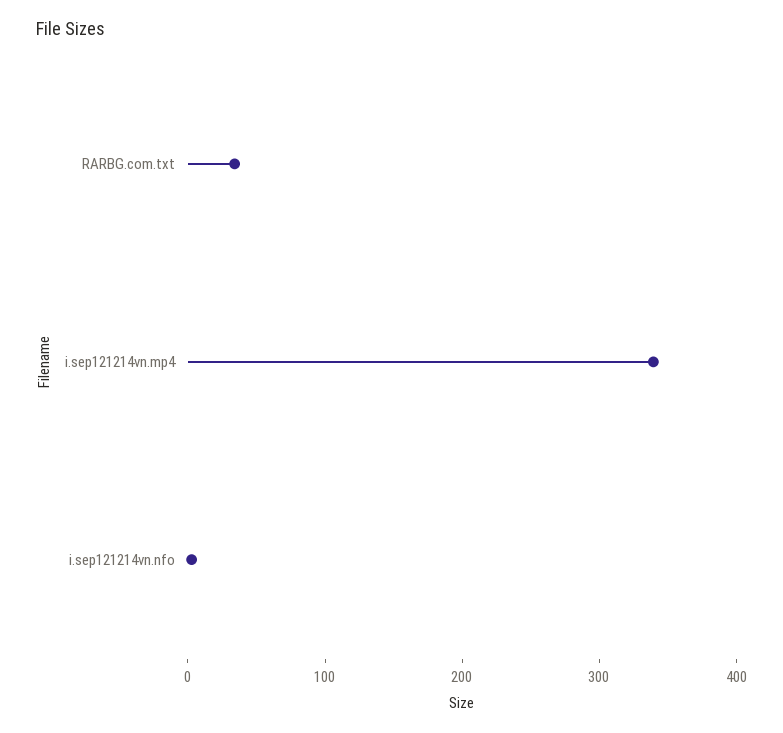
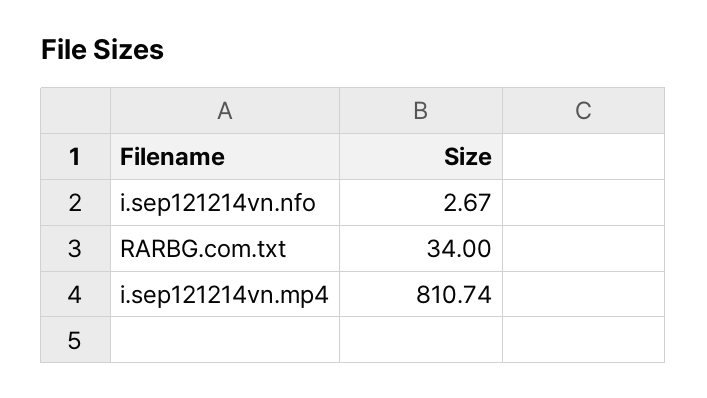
i.sep121214vn.mp4: 340 -> 810.74

